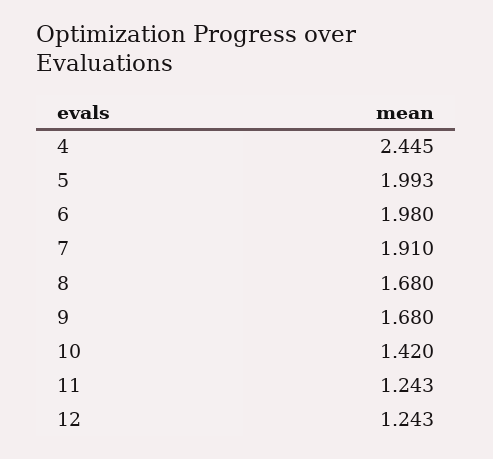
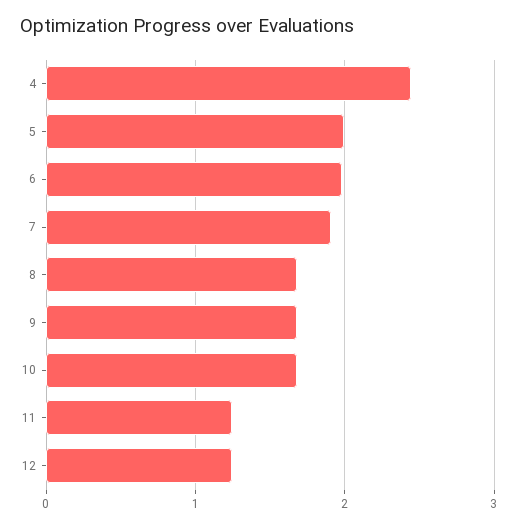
10: 1.42 -> 1.7

